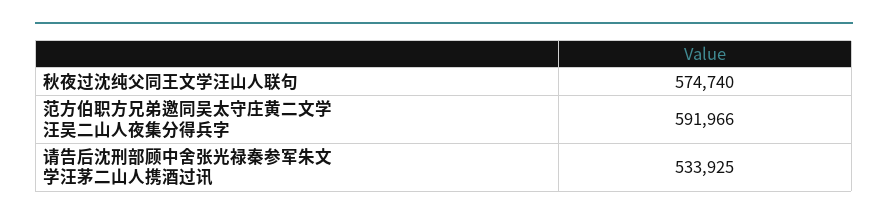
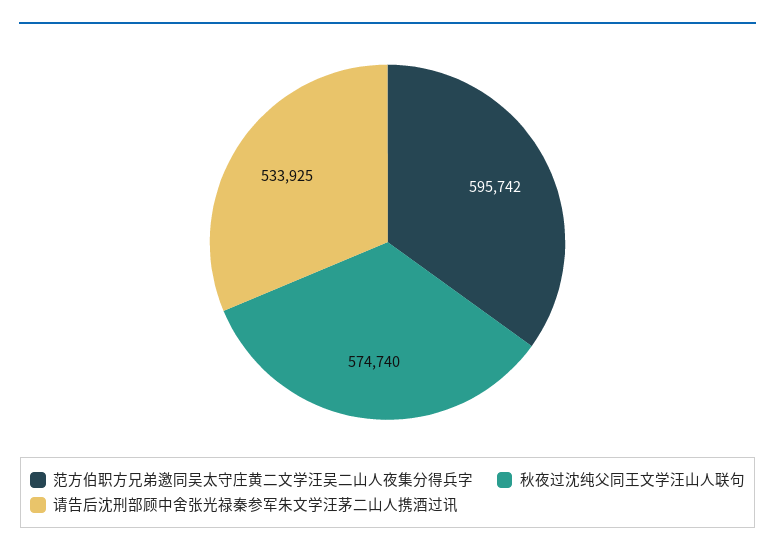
范方伯职方兄弟邀同吴太守庄黄二文学汪吴二山人夜集分得兵字: 591966 -> 595742

